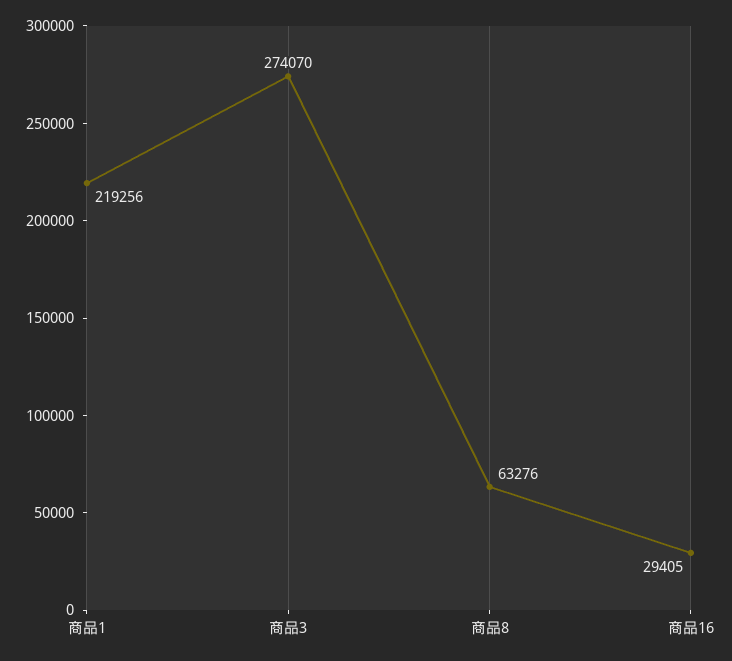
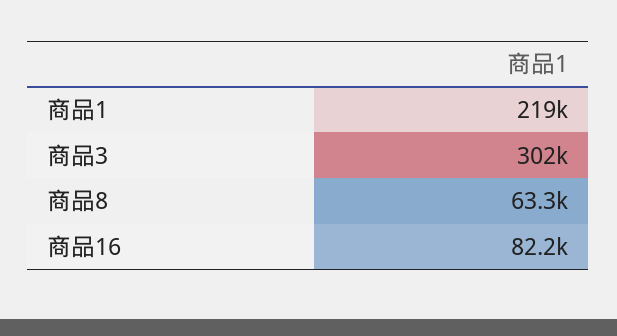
商品3: 274070 -> 302000
商品16: 29405 -> 82200

